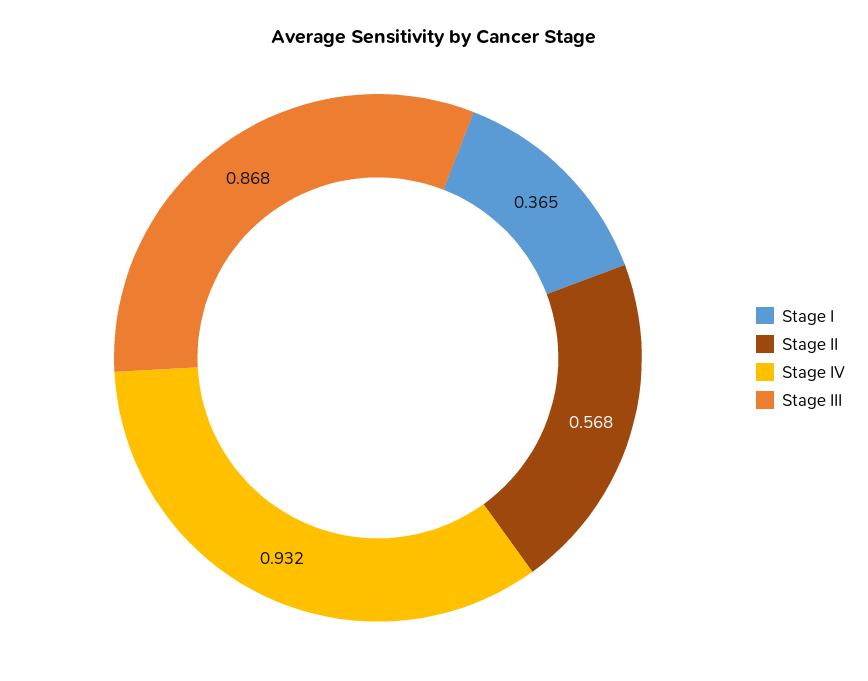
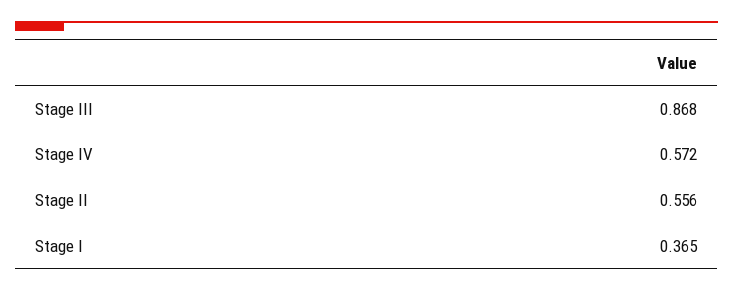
Stage II: 0.568 -> 0.556
Stage IV: 0.932 -> 0.572

